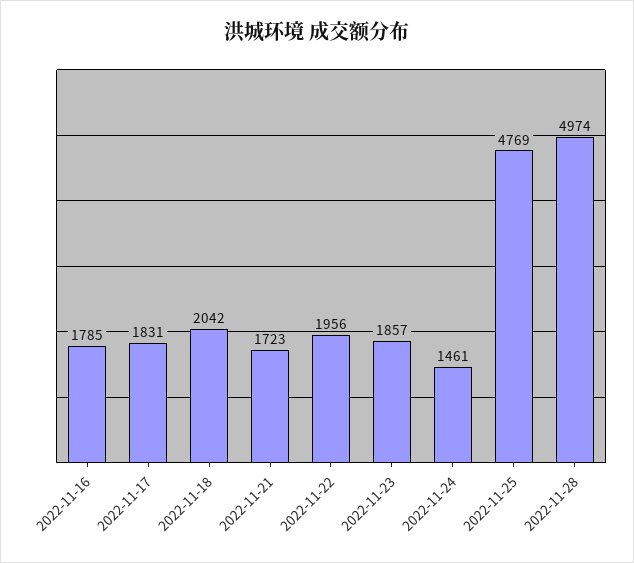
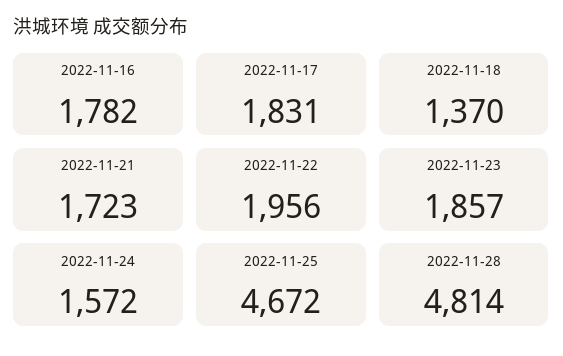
2022-11-16: 1785 -> 1782
2022-11-18: 2042 -> 1370
2022-11-24: 1461 -> 1572
2022-11-25: 4769 -> 4672
2022-11-28: 4974 -> 4814

